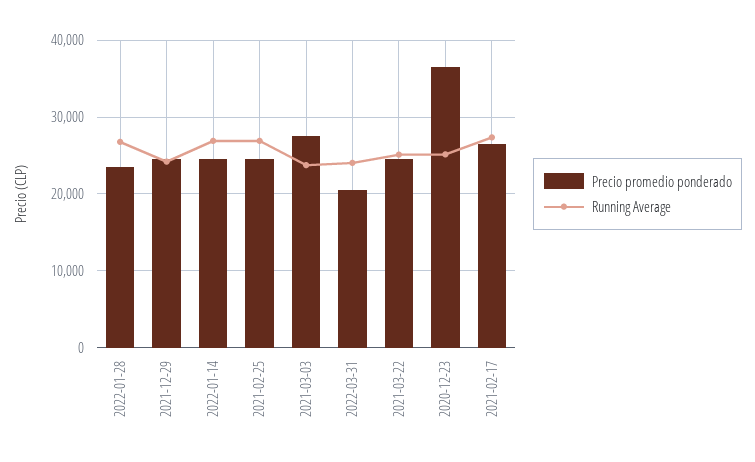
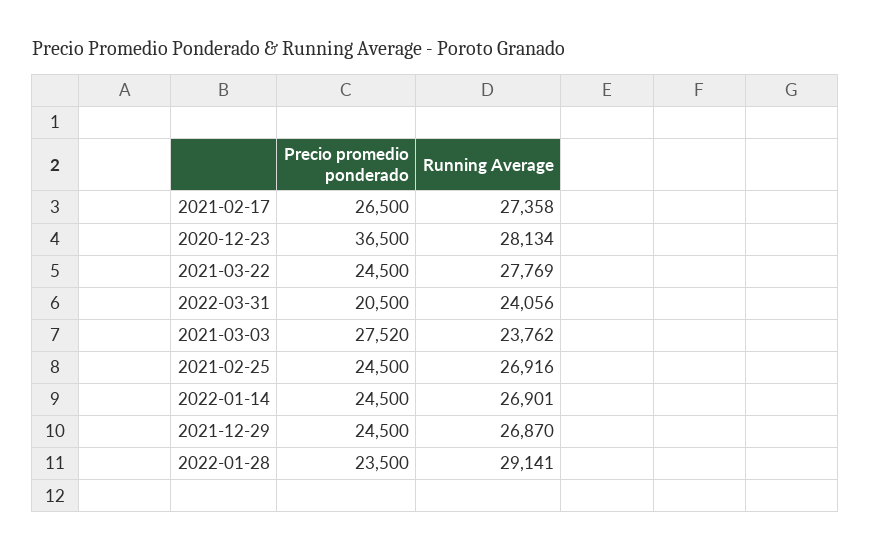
Running Average, 2022-01-28: 27000 -> 29141
Running Average, 2021-12-29: 24000 -> 26870
Running Average, 2021-03-22: 25000 -> 27769
Running Average, 2020-12-23: 25000 -> 28134

